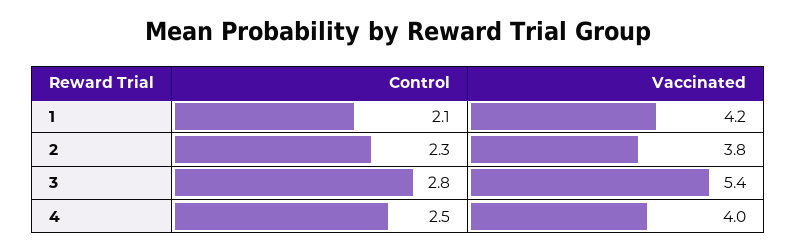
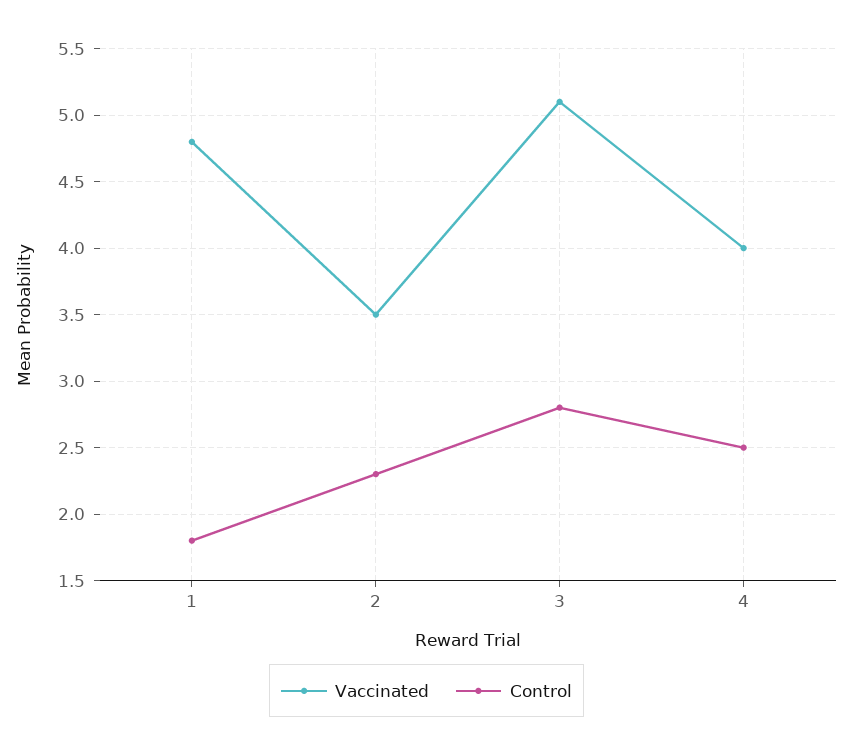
Control, 1: 2.1 -> 1.8
Vaccinated, 1: 4.2 -> 4.8
Vaccinated, 2: 3.8 -> 3.5
Vaccinated, 3: 5.4 -> 5.1

